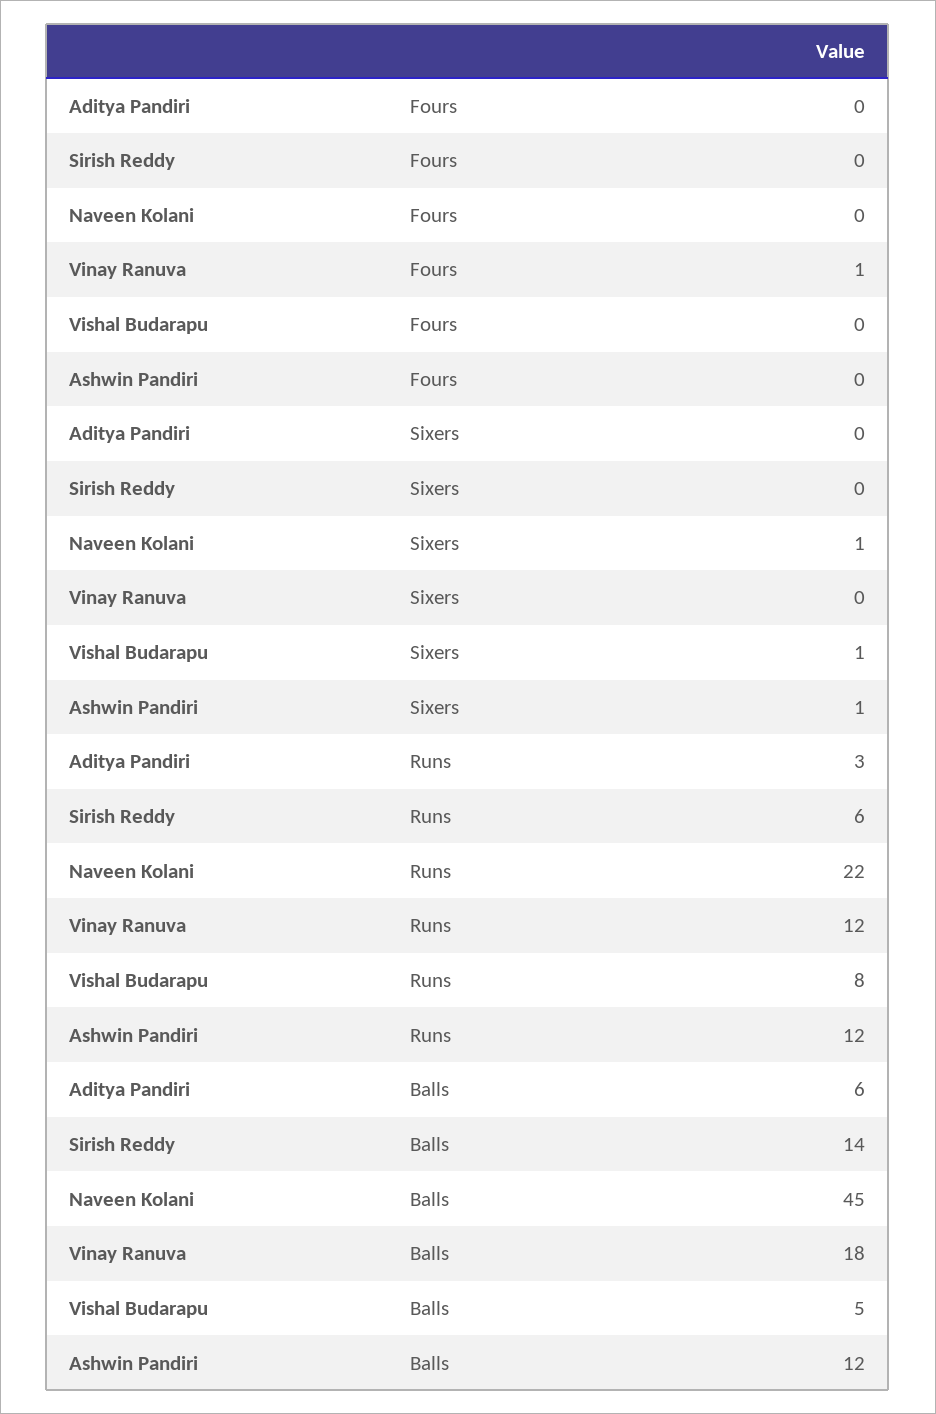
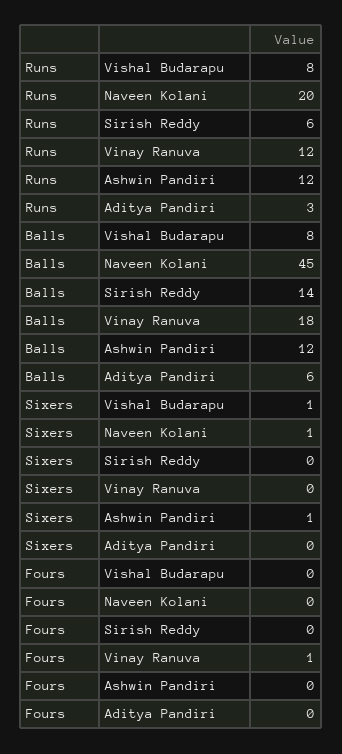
Naveen Kolani, Runs: 22 -> 20
Vishal Budarapu, Balls: 5 -> 8

